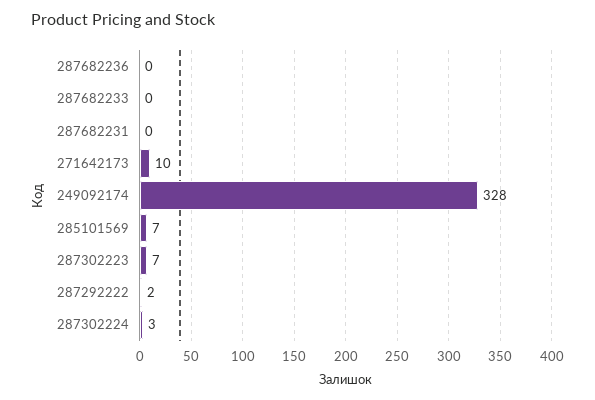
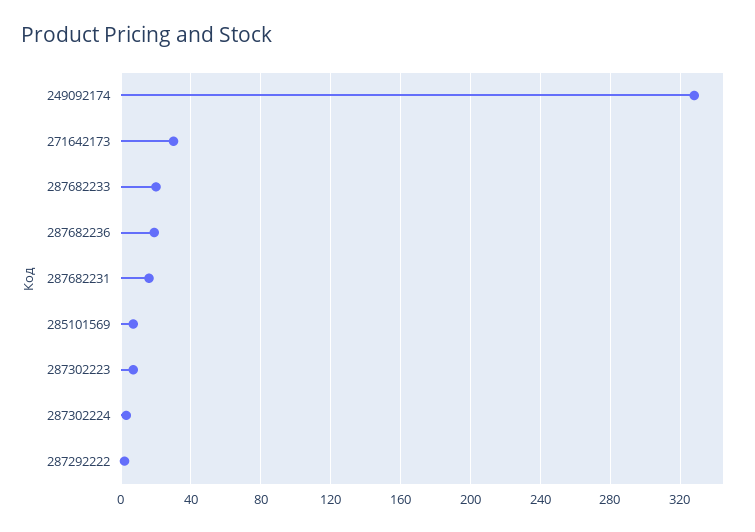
287682236: 0 -> 20
287682233: 0 -> 20
287682231: 0 -> 15
271642173: 10 -> 30

